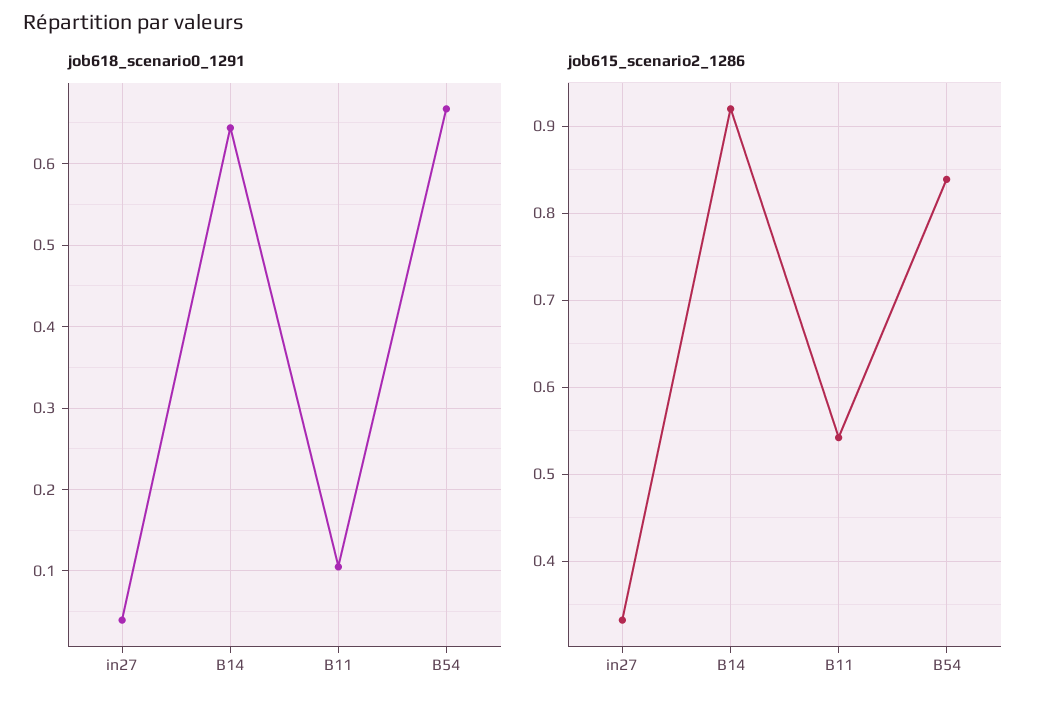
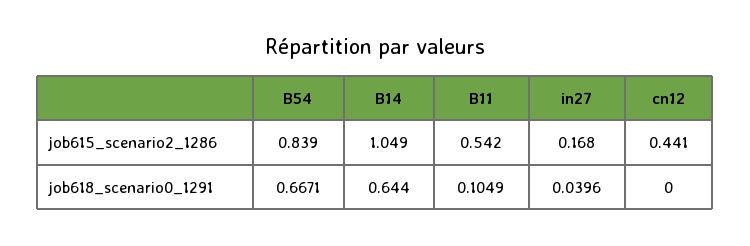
job615_scenario2_1286, in27: 0.33 -> 0.168
job615_scenario2_1286, B14: 0.92 -> 1.049
job615_scenario2_1286, cn12: none -> 0.441
job618_scenario0_1291, cn12: none -> 0

